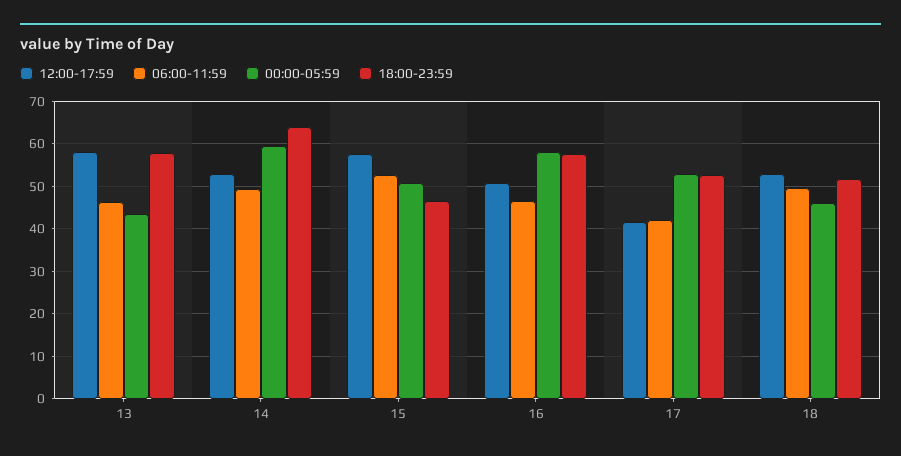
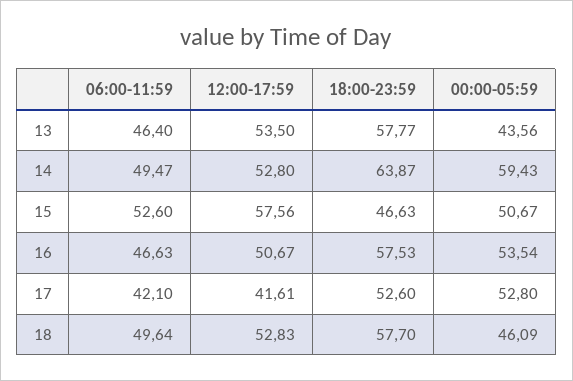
12:00-17:59, 13: 58 -> 53.5
00:00-05:59, 16: 58 -> 53.54
18:00-23:59, 18: 52 -> 57.7

